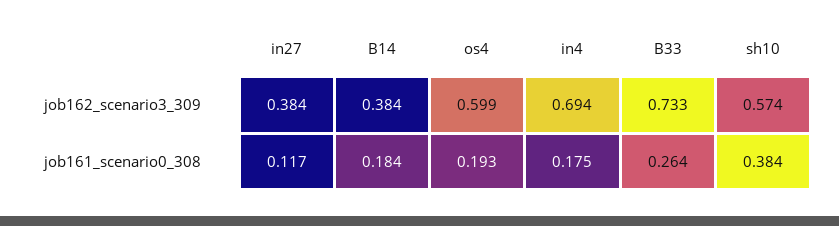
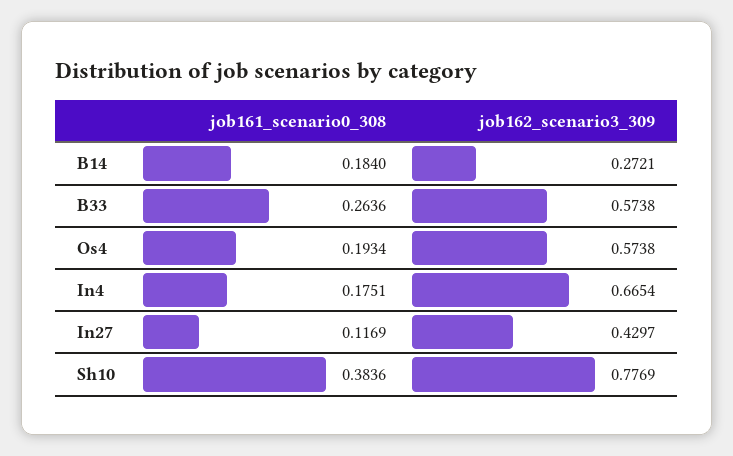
in27, job162_scenario3_309: 0.384 -> 0.4297
B14, job162_scenario3_309: 0.384 -> 0.2721
os4, job162_scenario3_309: 0.599 -> 0.5738
in4, job162_scenario3_309: 0.694 -> 0.6654
B33, job162_scenario3_309: 0.733 -> 0.5738
sh10, job162_scenario3_309: 0.574 -> 0.7769

